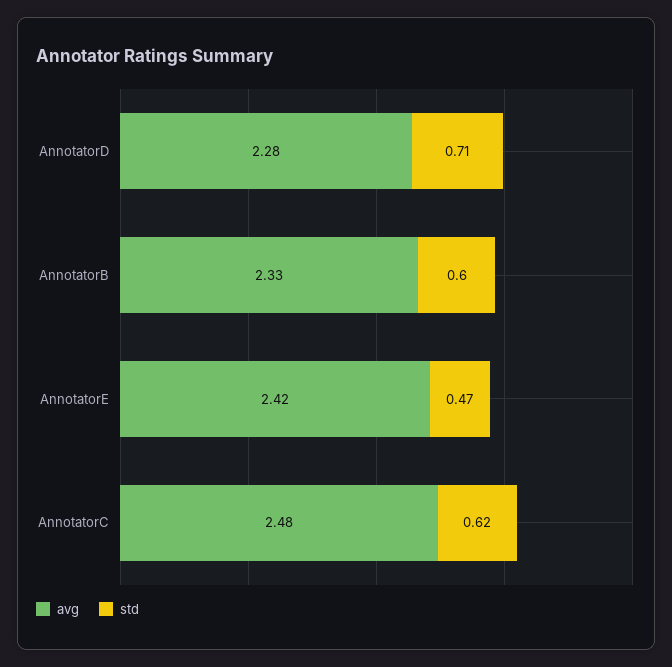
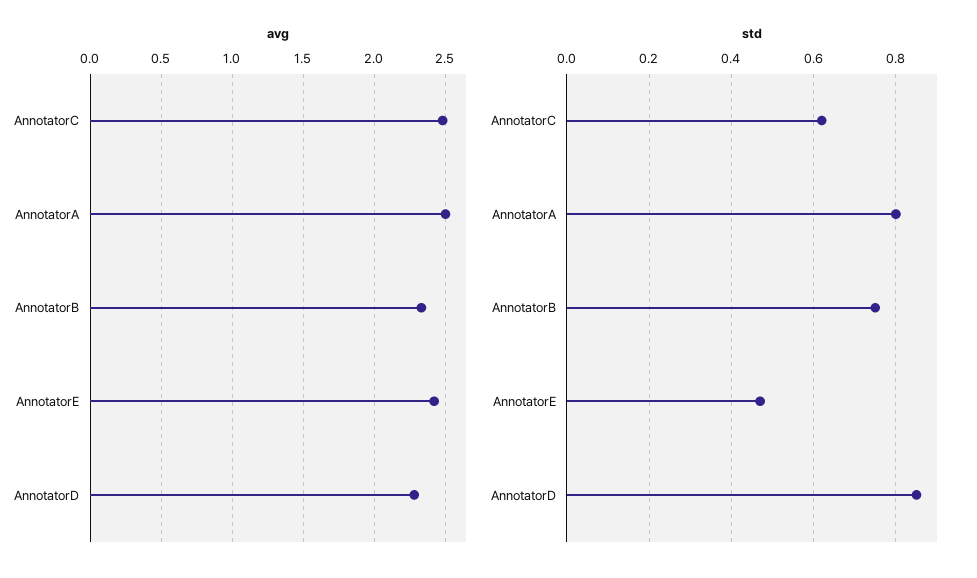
std, AnnotatorD: 0.71 -> 0.85
std, AnnotatorB: 0.6 -> 0.75
avg, AnnotatorA: none -> 2.5
std, AnnotatorA: none -> 0.8

